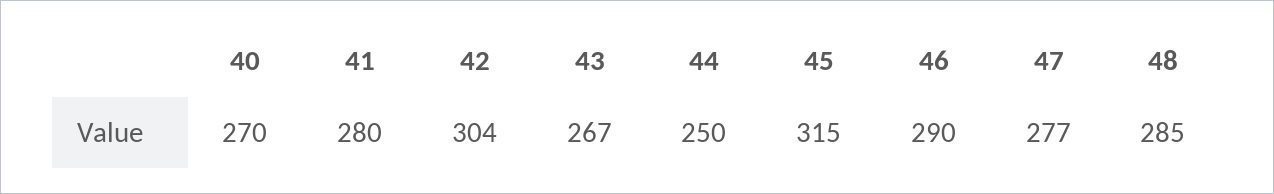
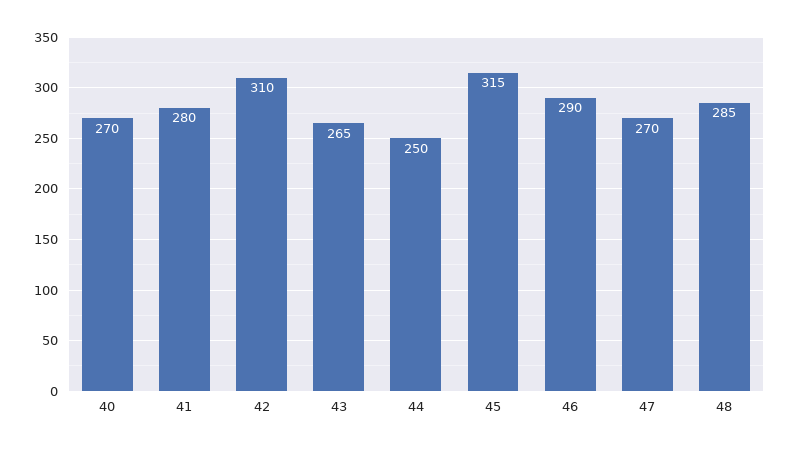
42: 304 -> 310
43: 267 -> 265
47: 277 -> 270

